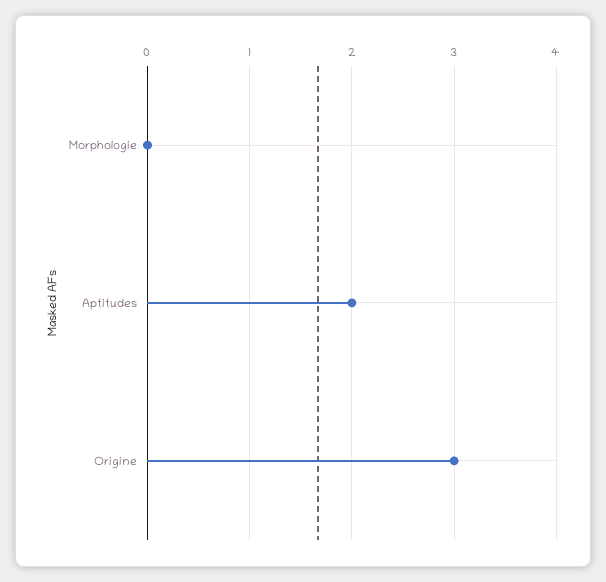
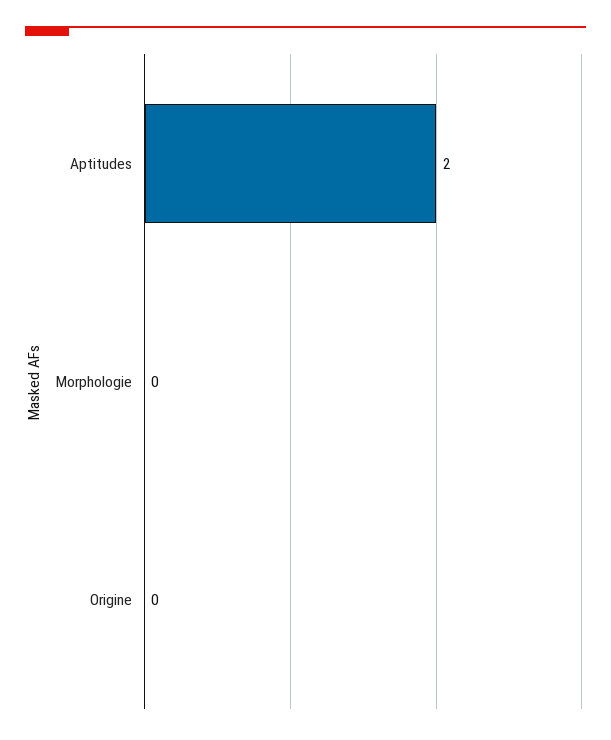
Origine: 3 -> 0

